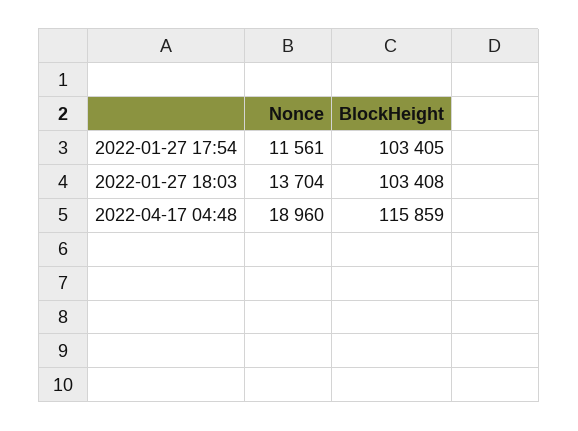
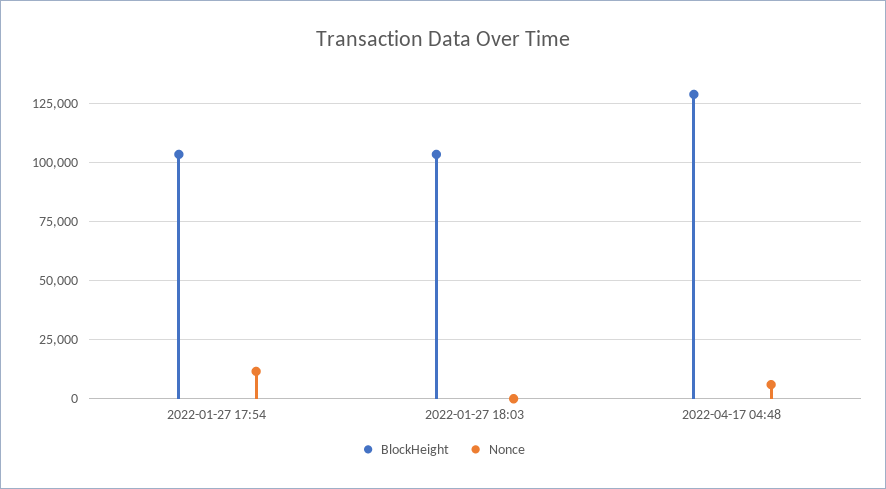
Nonce, 2022-01-27 18:03: 13704 -> 0
Nonce, 2022-04-17 04:48: 18960 -> 5000
BlockHeight, 2022-04-17 04:48: 115859 -> 130000

